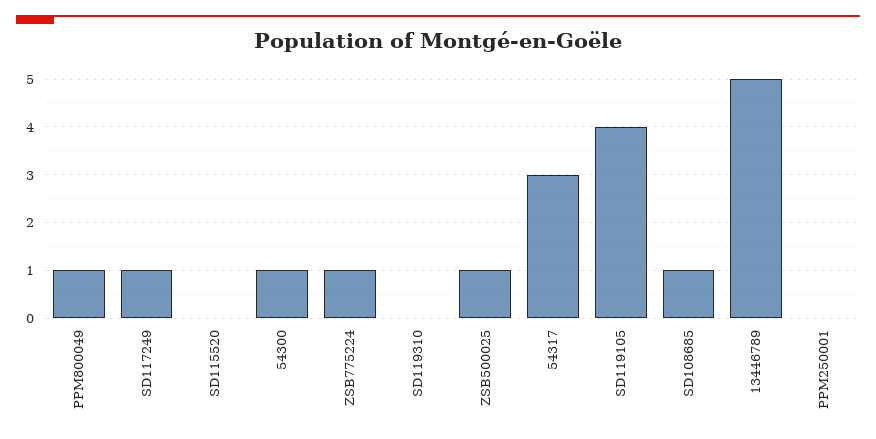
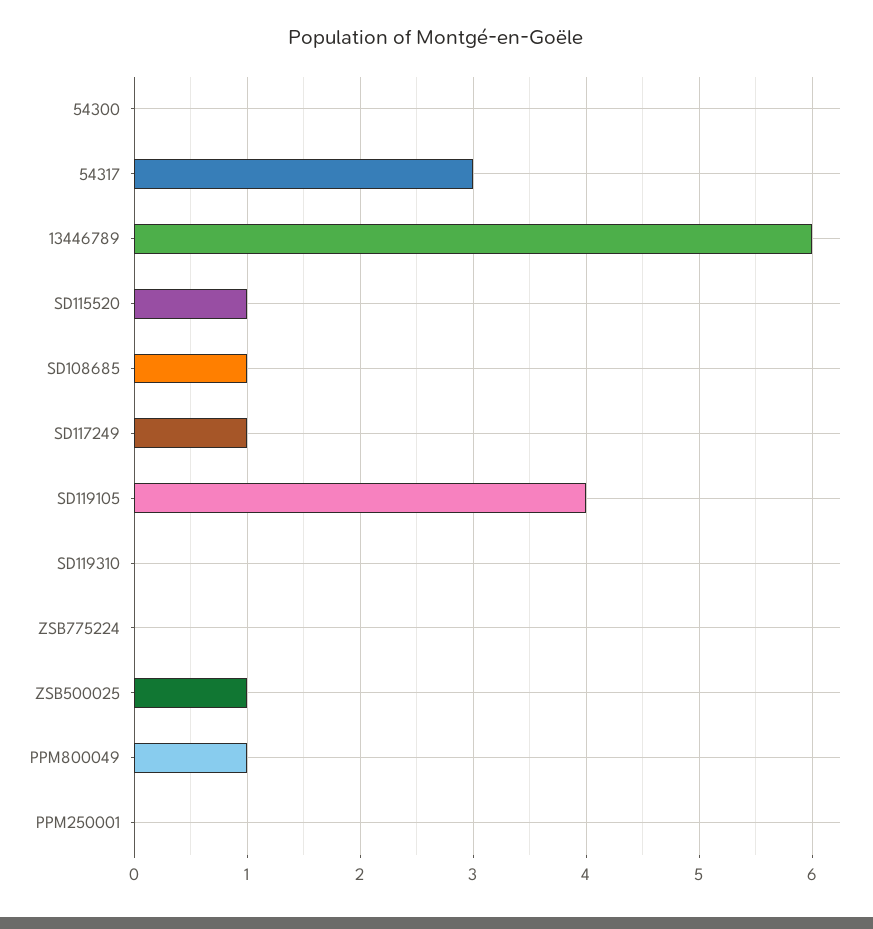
SD115520: 0 -> 1
54300: 1 -> 0
ZSB775224: 1 -> 0
13446789: 5 -> 6

